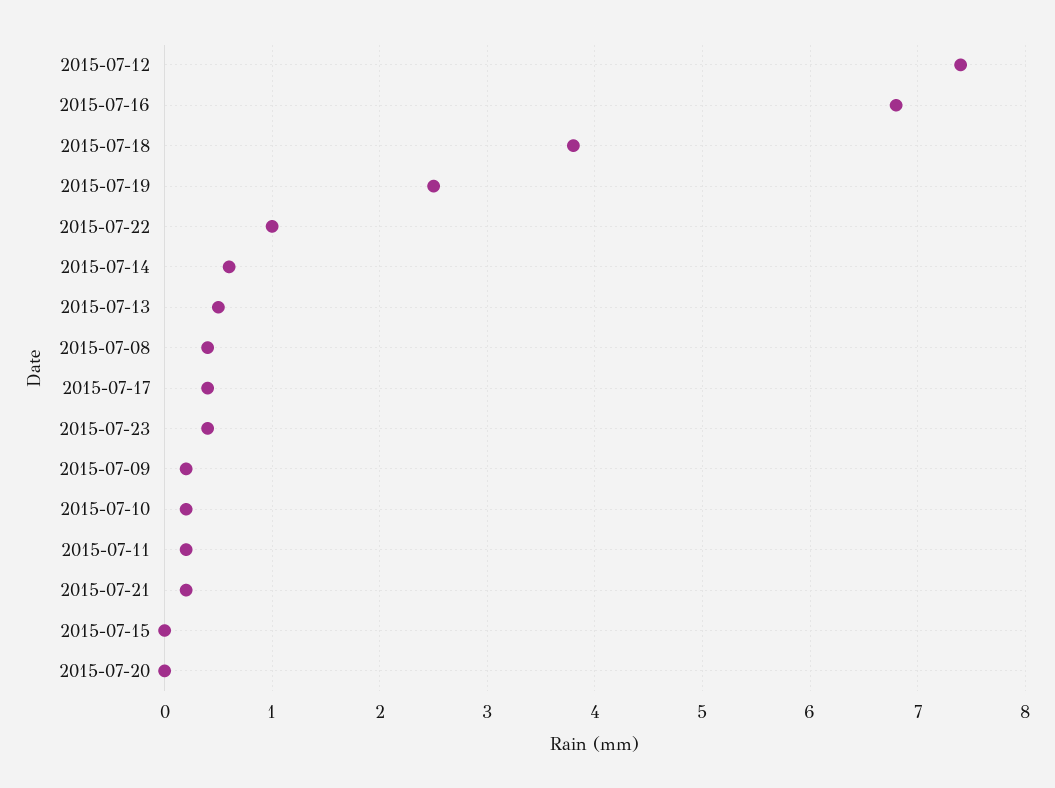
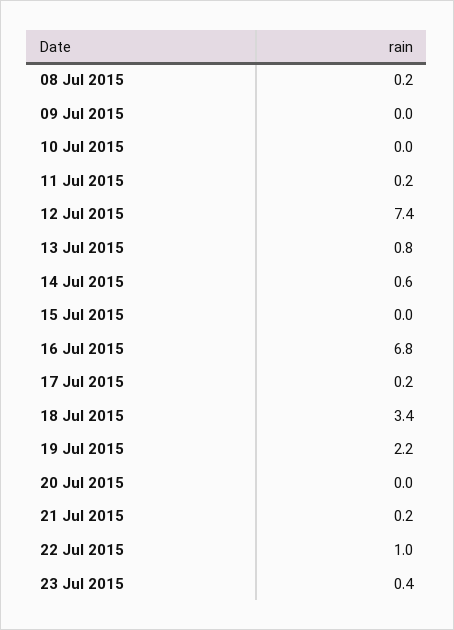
2015-07-18: 3.8 -> 3.4
2015-07-19: 2.5 -> 2.2
2015-07-13: 0.5 -> 0.8
2015-07-08: 0.4 -> 0.2
2015-07-17: 0.4 -> 0.2
2015-07-09: 0.2 -> 0
2015-07-10: 0.2 -> 0

